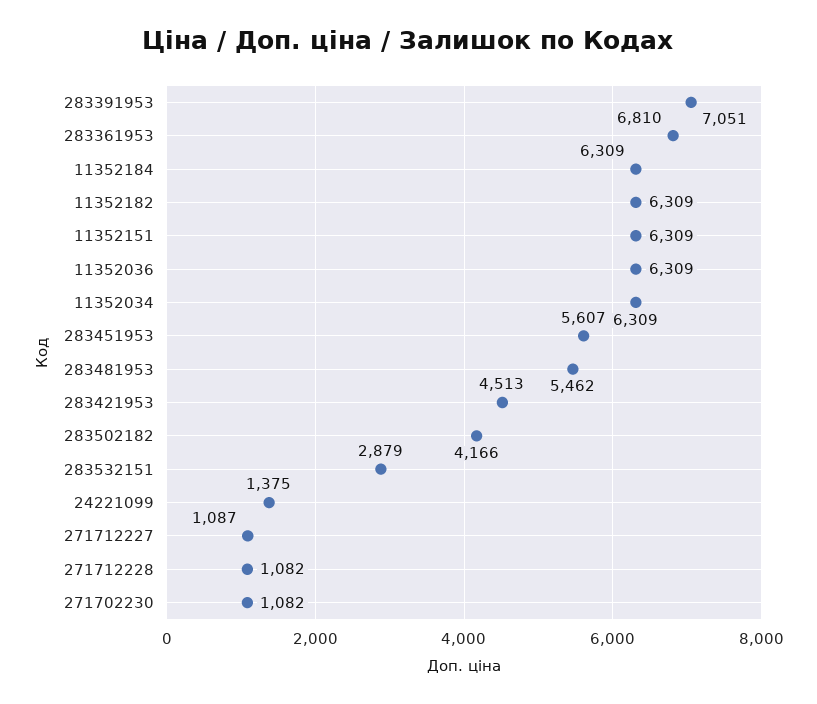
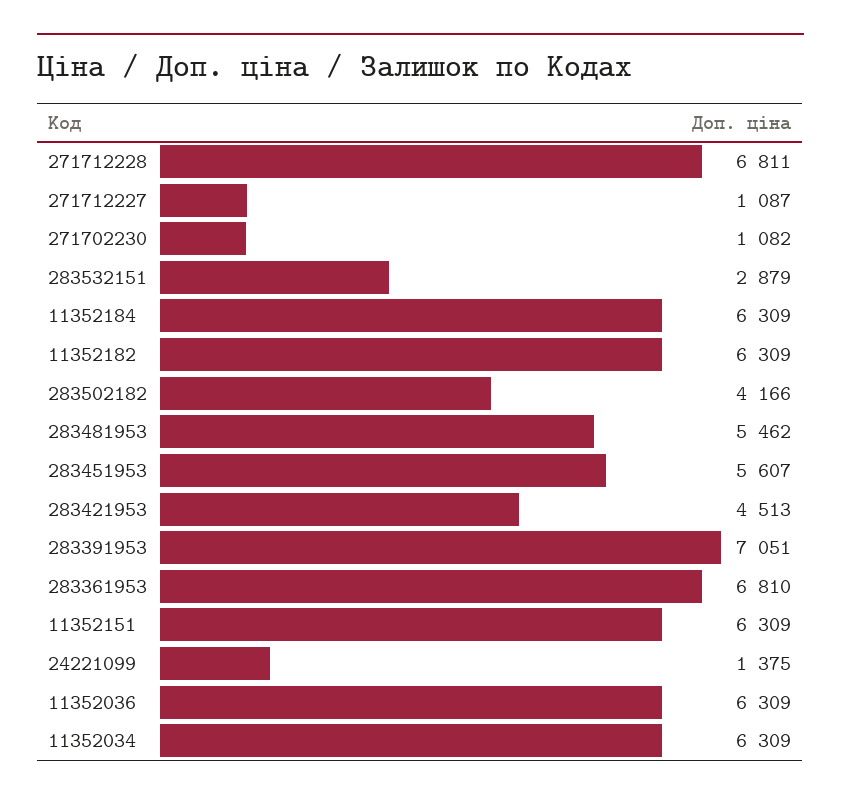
271712228: 1082 -> 6811

